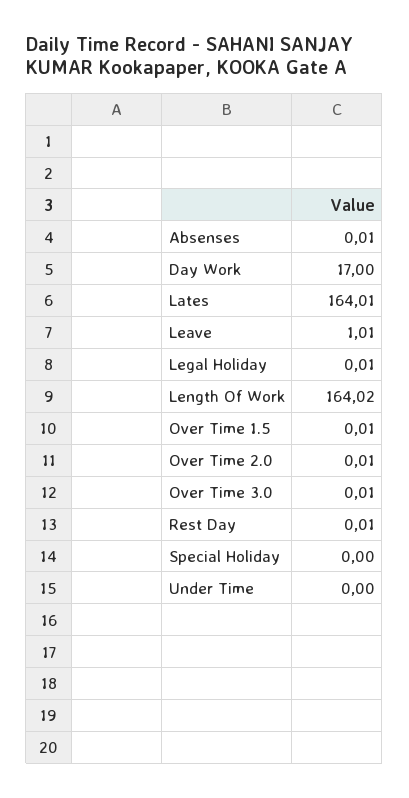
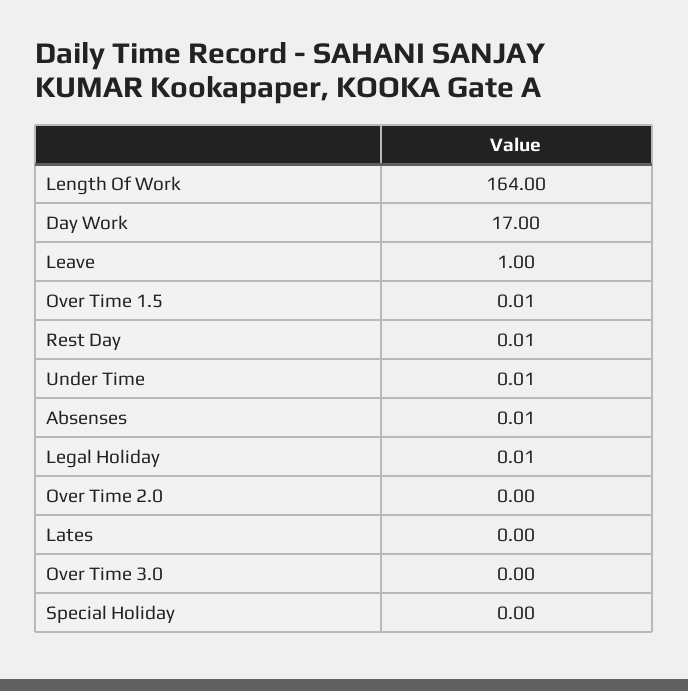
Lates: 164.01 -> 0
Leave: 1.01 -> 1
Length Of Work: 164.02 -> 164
Over Time 2.0: 0.01 -> 0
Over Time 3.0: 0.01 -> 0
Under Time: 0 -> 0.01

